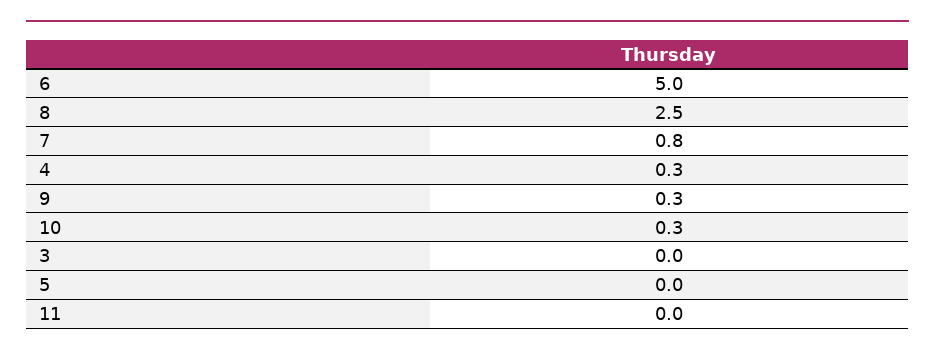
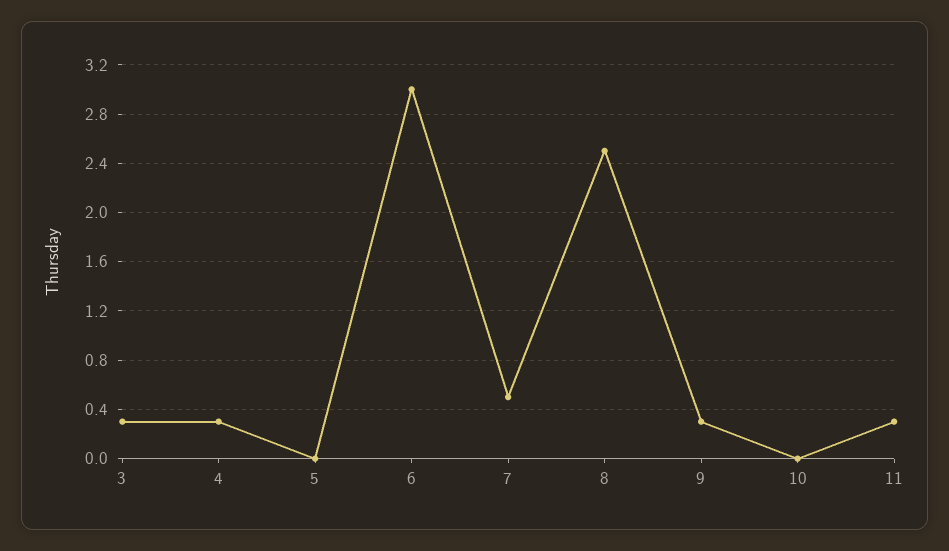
6: 5 -> 3
7: 0.8 -> 0.5
10: 0.3 -> 0
3: 0 -> 0.3
11: 0 -> 0.3

